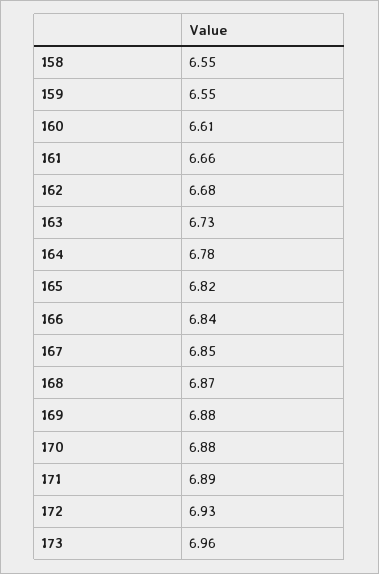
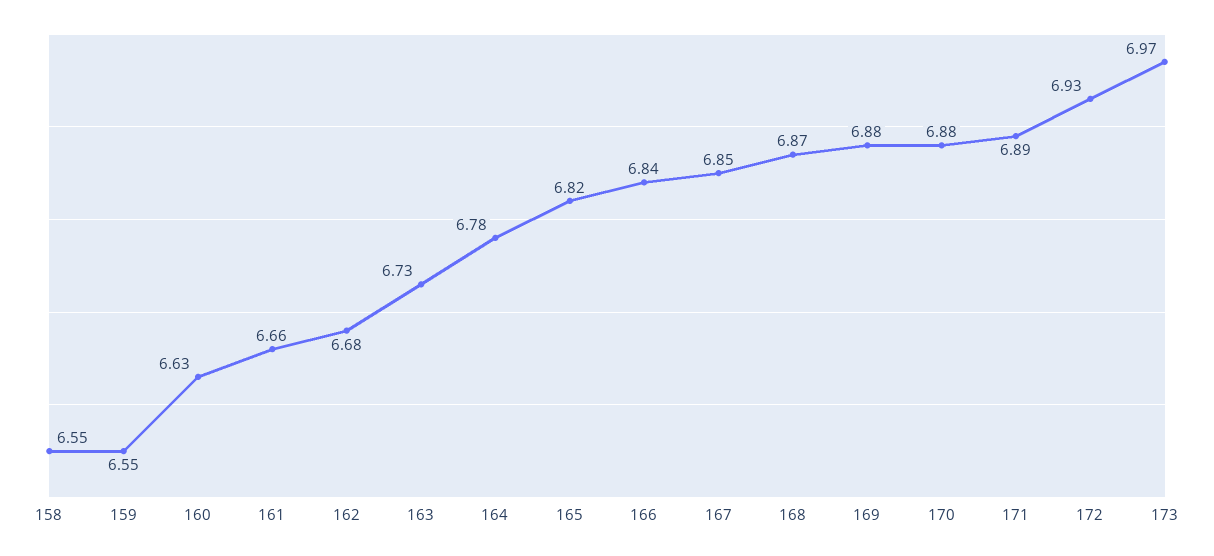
160: 6.61 -> 6.63
173: 6.96 -> 6.97

